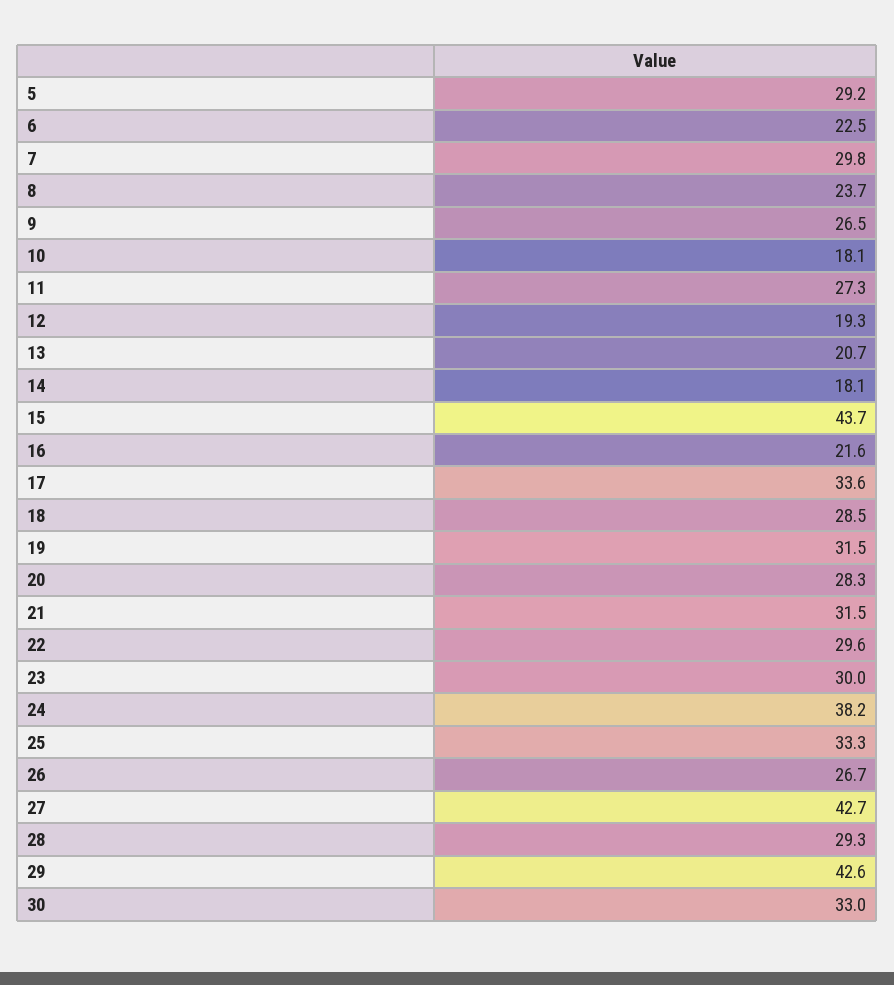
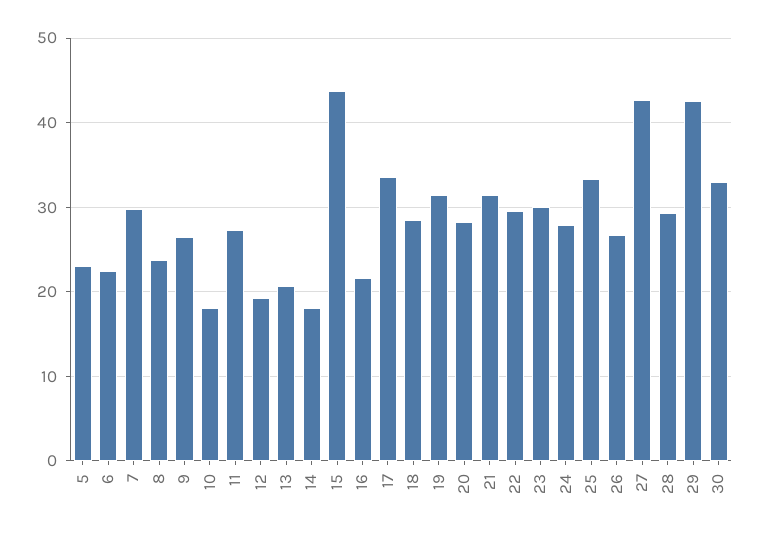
5: 29.2 -> 23
24: 38.2 -> 28

